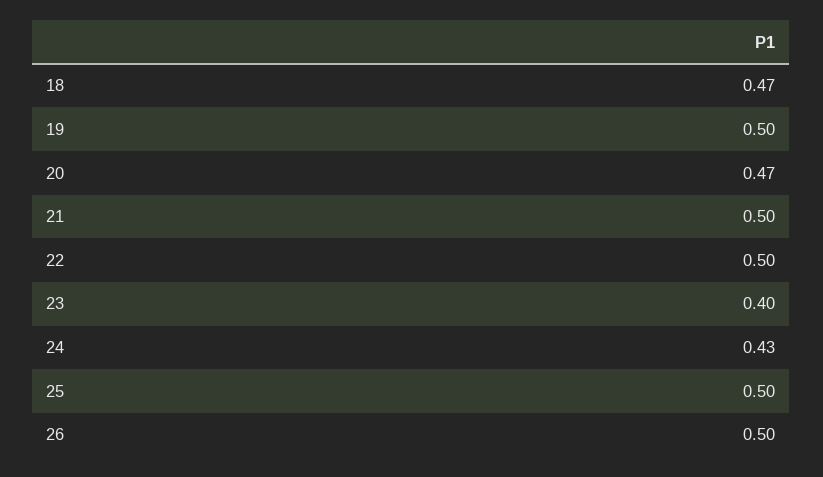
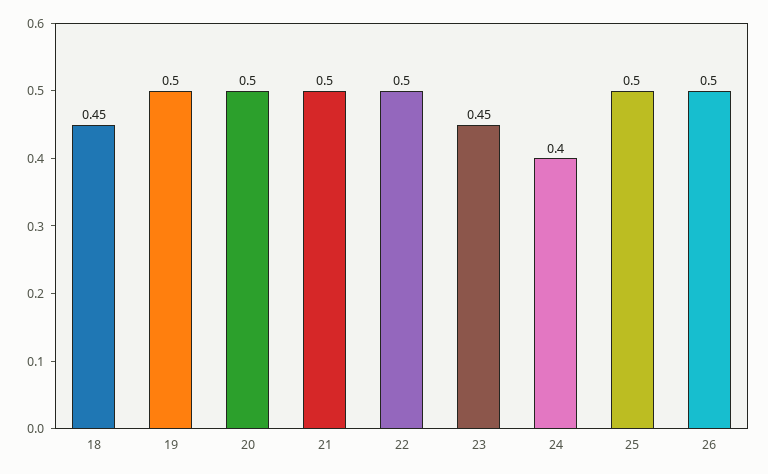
18: 0.47 -> 0.45
20: 0.47 -> 0.5
23: 0.4 -> 0.45
24: 0.43 -> 0.4

